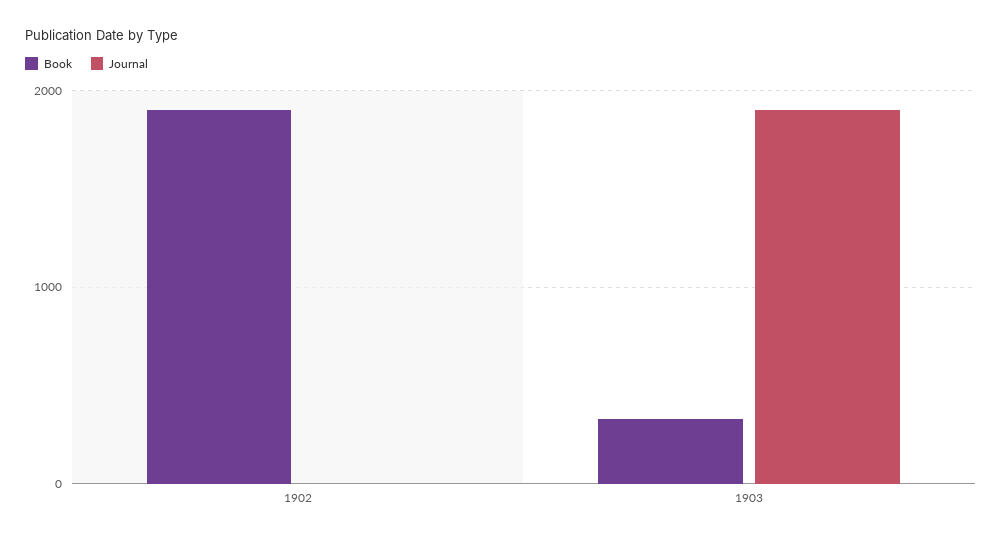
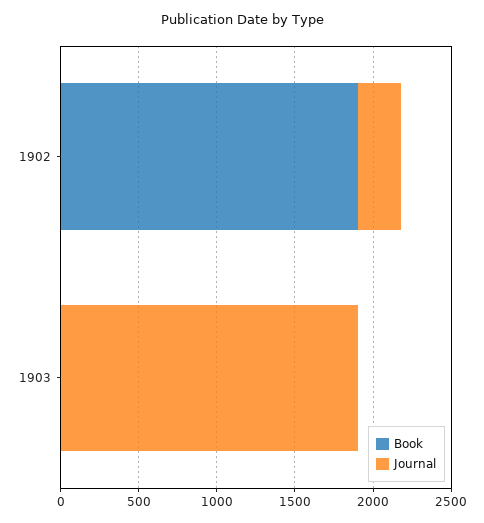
Journal, 1902: 0 -> 300
Book, 1903: 300 -> 0

